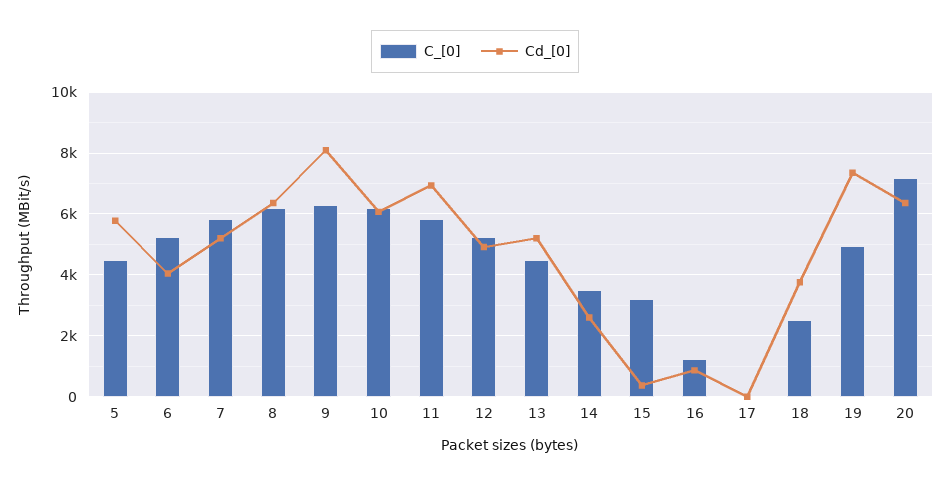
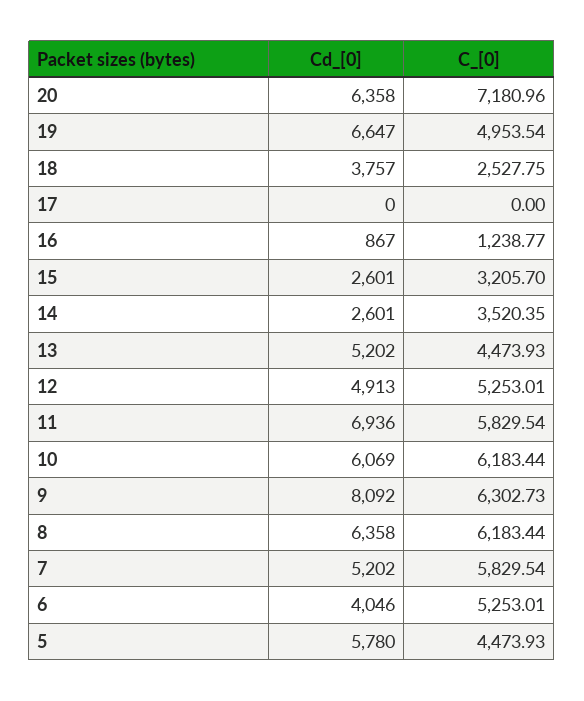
Cd_[0], 15: 400 -> 2601
Cd_[0], 19: 7400 -> 6647

